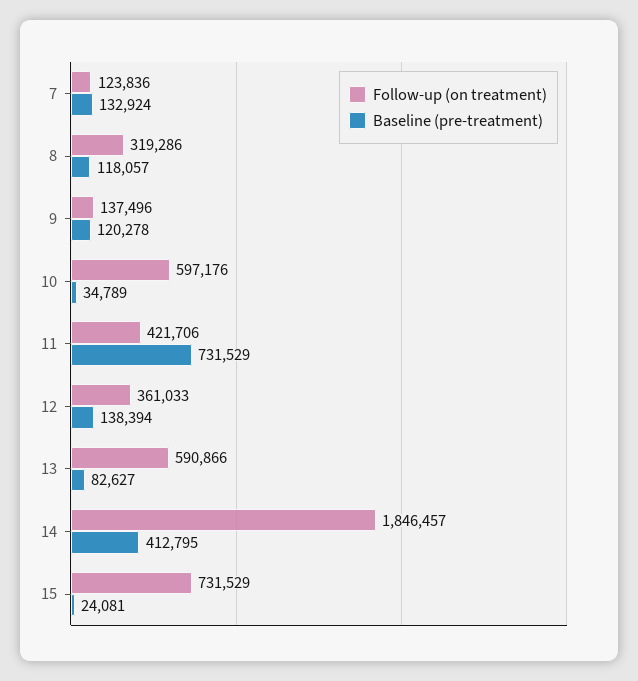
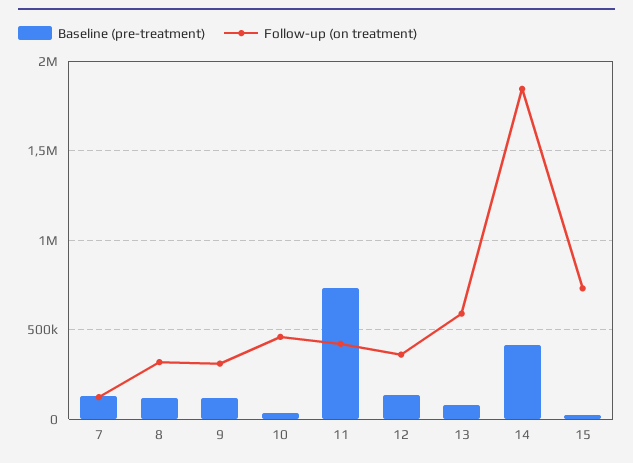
Follow-up (on treatment), 9: 137496 -> 300000
Follow-up (on treatment), 10: 597176 -> 450000

